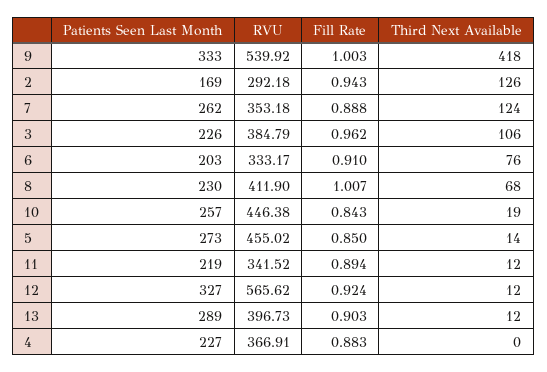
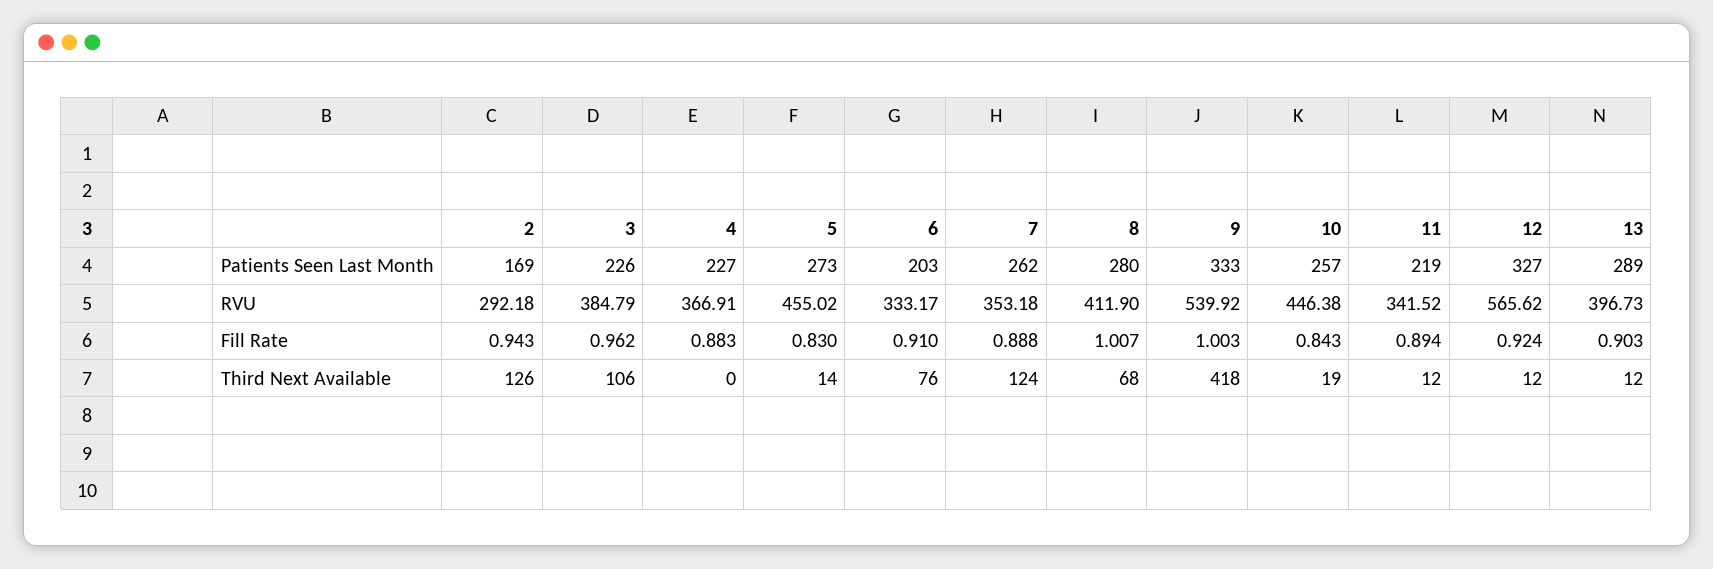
Patients Seen Last Month, 8: 230 -> 280
Fill Rate, 5: 0.85 -> 0.83

